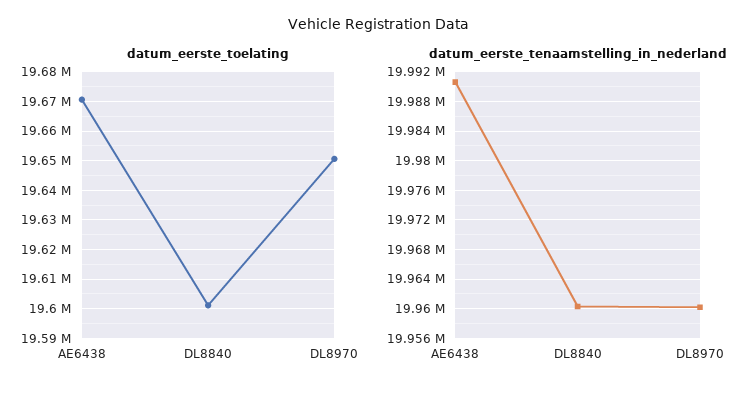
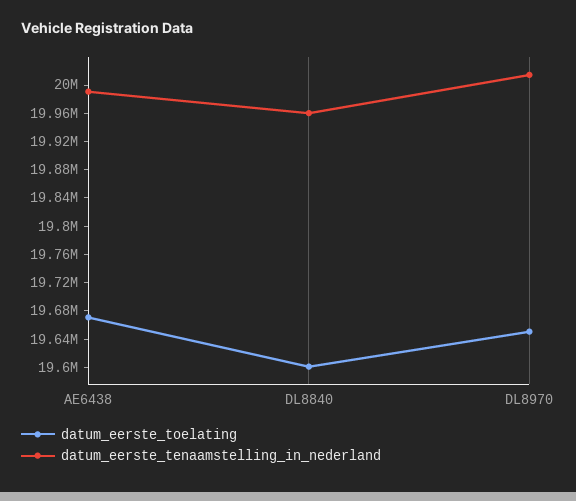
datum_eerste_tenaamstelling_in_nederland, DL8970: 19960000 -> 20020000

